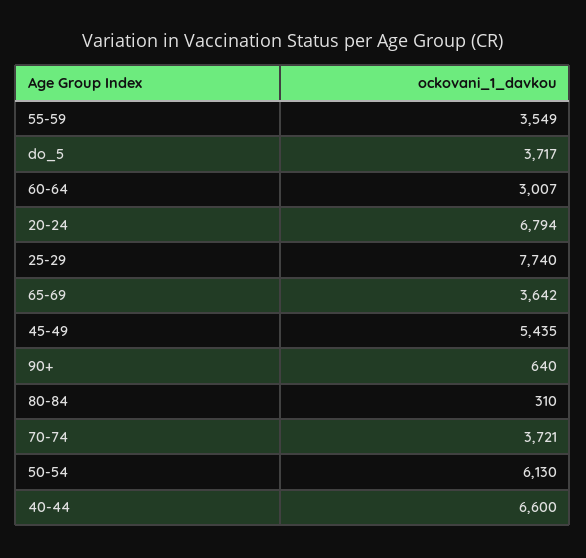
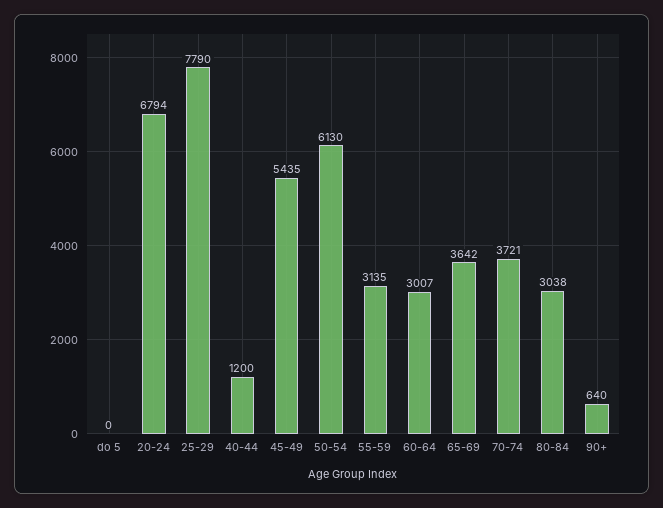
55-59: 3549 -> 3135
do_5: 3717 -> 0
25-29: 7740 -> 7790
80-84: 310 -> 3038
40-44: 6600 -> 1200

